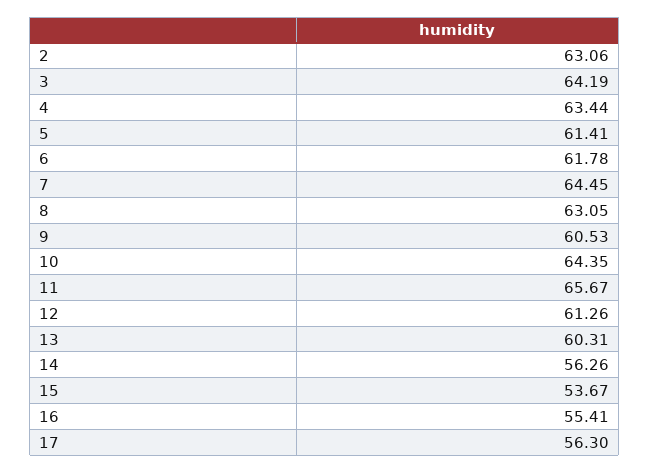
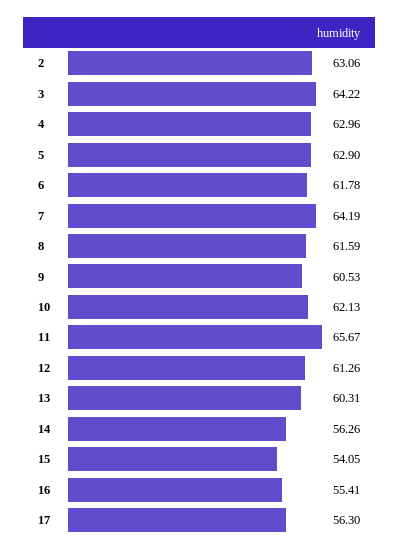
3: 64.19 -> 64.22
4: 63.44 -> 62.96
5: 61.41 -> 62.9
7: 64.45 -> 64.19
8: 63.05 -> 61.59
10: 64.35 -> 62.13
15: 53.67 -> 54.05

